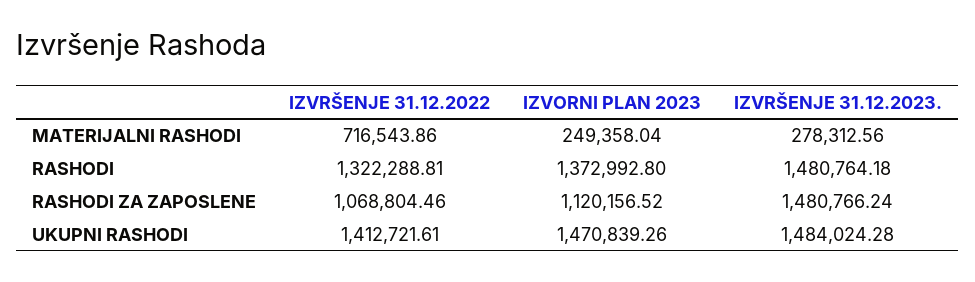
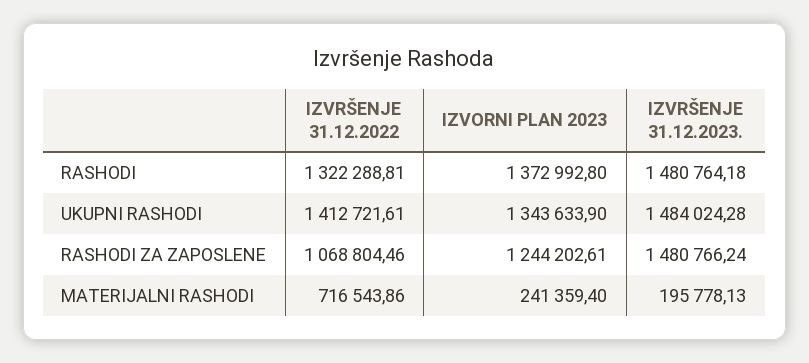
IZVORNI PLAN 2023, MATERIJALNI RASHODI: 249358.04 -> 241359.4
IZVRŠENJE 31.12.2023., MATERIJALNI RASHODI: 278312.56 -> 195778.13
IZVORNI PLAN 2023, RASHODI ZA ZAPOSLENE: 1120156.52 -> 1244202.61
IZVORNI PLAN 2023, UKUPNI RASHODI: 1470839.26 -> 1343633.9

